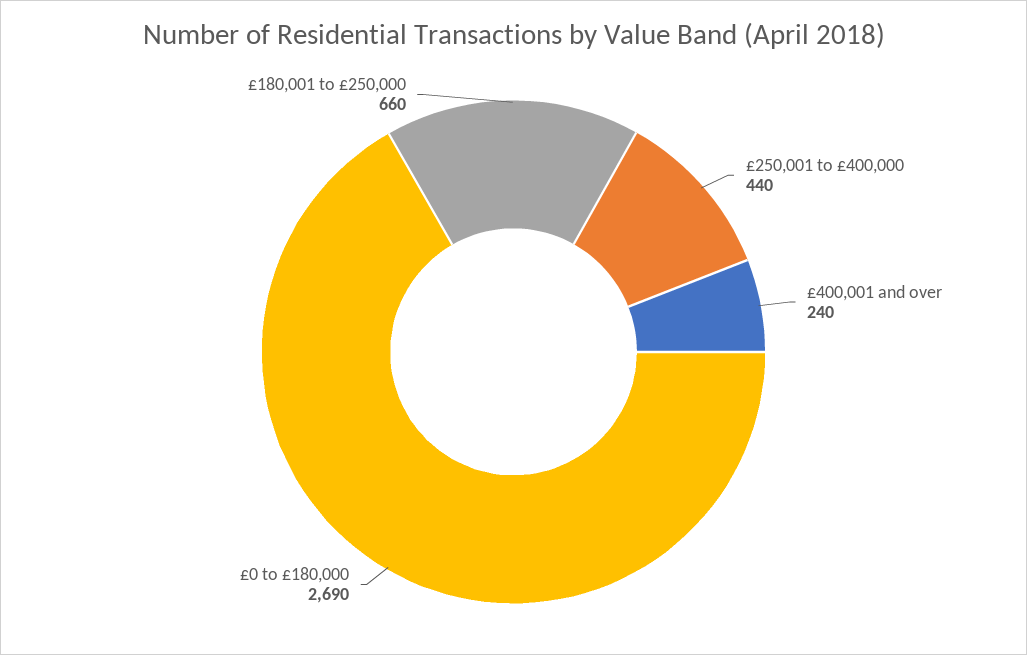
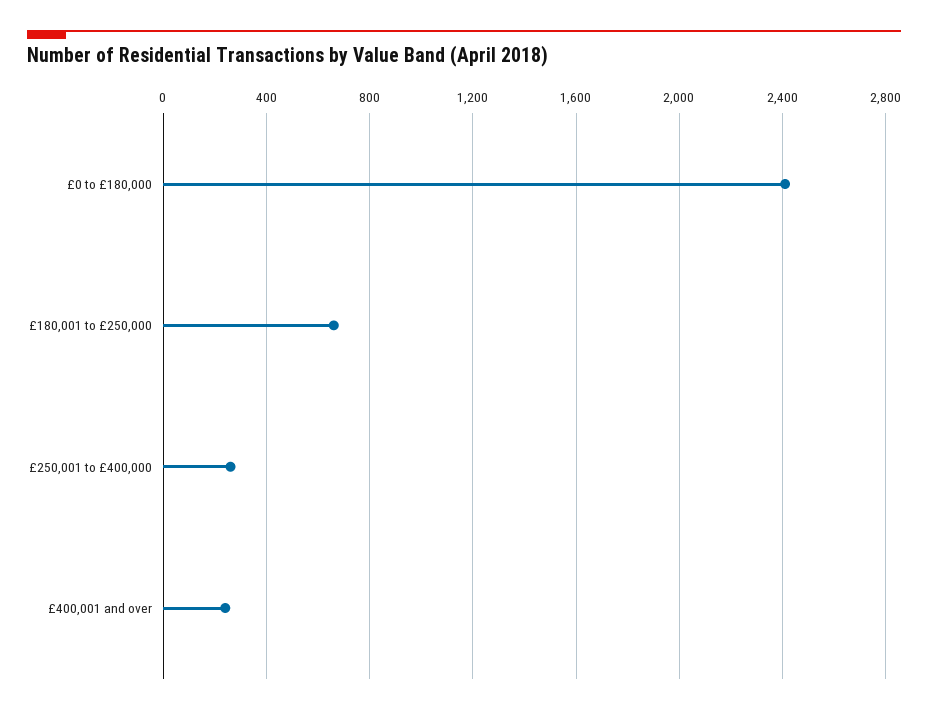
£250,001 to £400,000: 440 -> 250
£0 to £180,000: 2690 -> 2400

